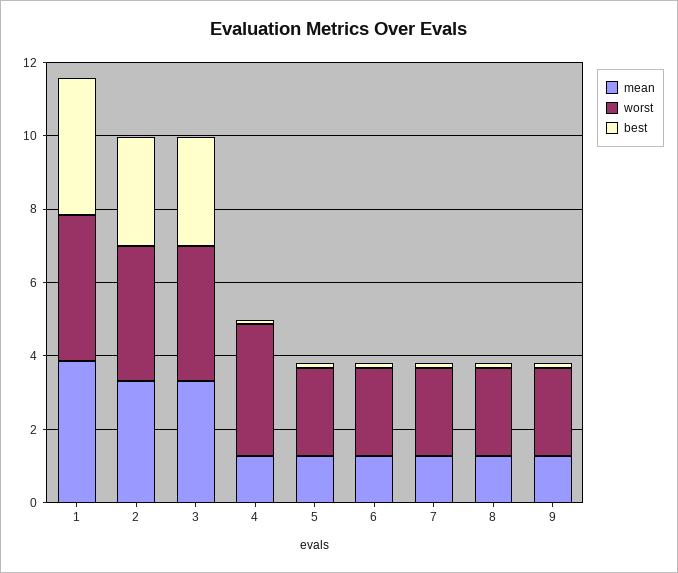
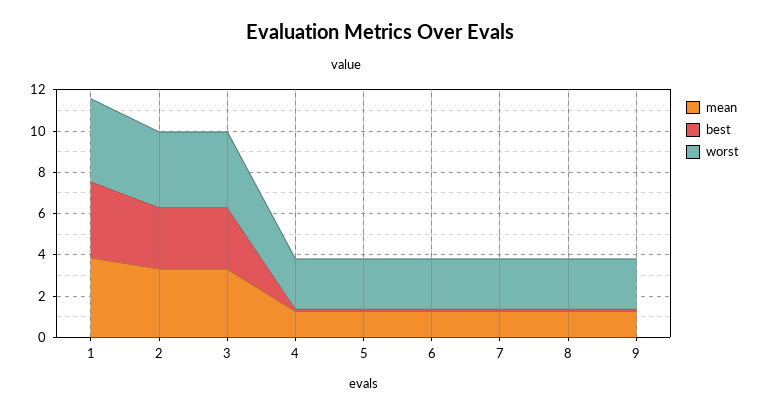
worst, 4: 3.5 -> 2.5

